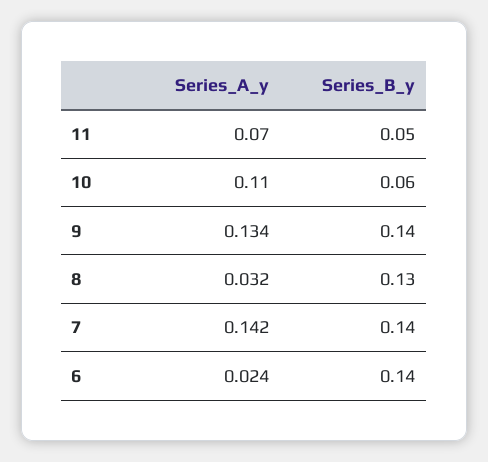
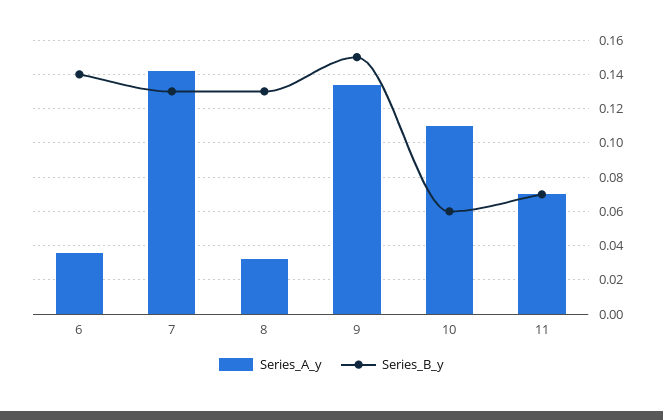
Series_B_y, 11: 0.05 -> 0.07
Series_B_y, 9: 0.14 -> 0.15
Series_B_y, 7: 0.14 -> 0.13
Series_A_y, 6: 0.024 -> 0.035

